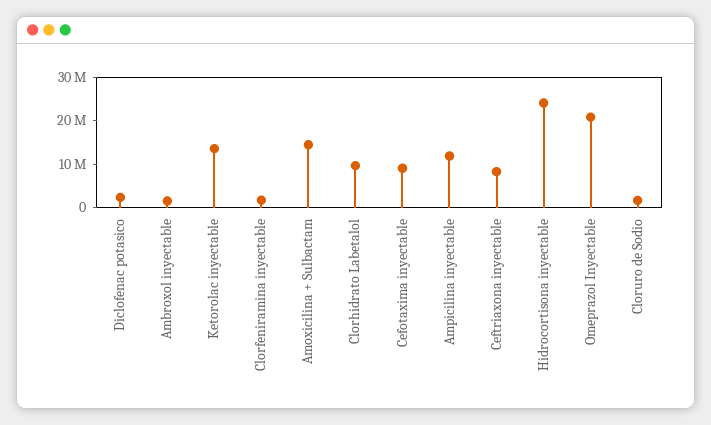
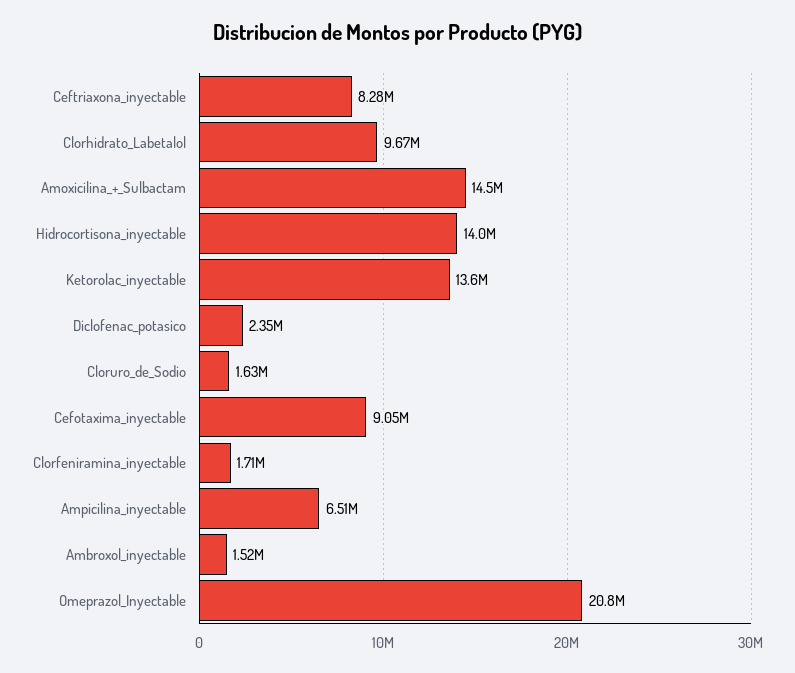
Ampicilina inyectable: 12000000 -> 6510000
Hidrocortisona inyectable: 24000000 -> 14000000

